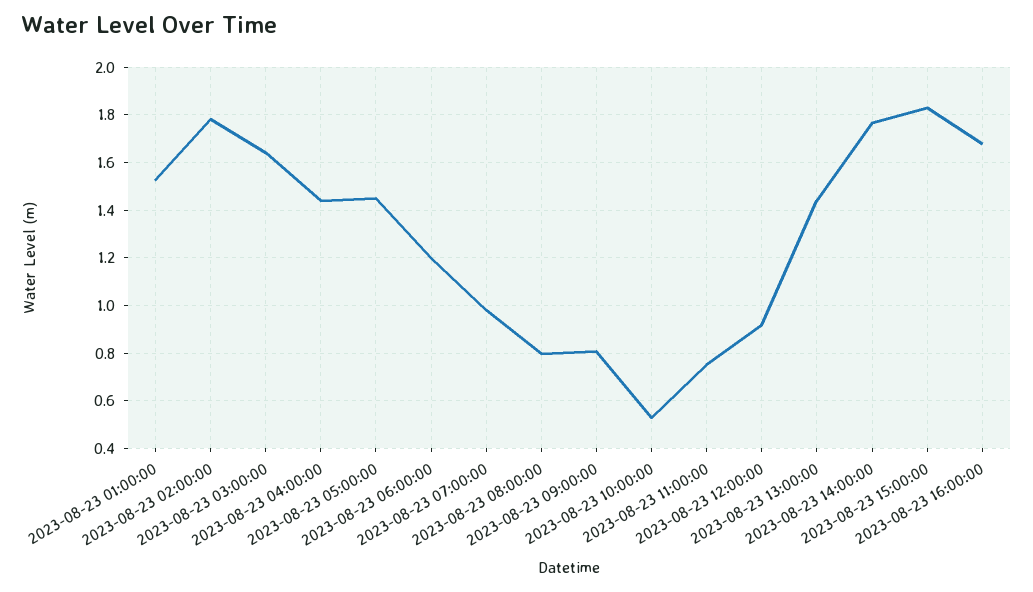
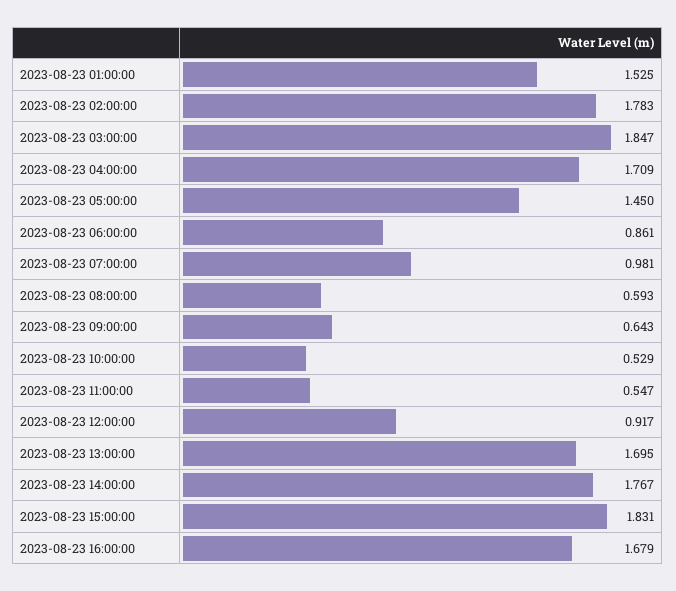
2023-08-23 03:00:00: 1.65 -> 1.847
2023-08-23 04:00:00: 1.45 -> 1.709
2023-08-23 06:00:00: 1.2 -> 0.861
2023-08-23 08:00:00: 0.8 -> 0.593
2023-08-23 09:00:00: 0.8 -> 0.643
2023-08-23 11:00:00: 0.75 -> 0.547
2023-08-23 13:00:00: 1.45 -> 1.695

